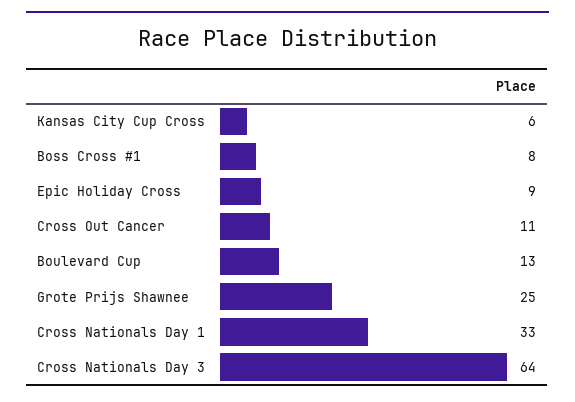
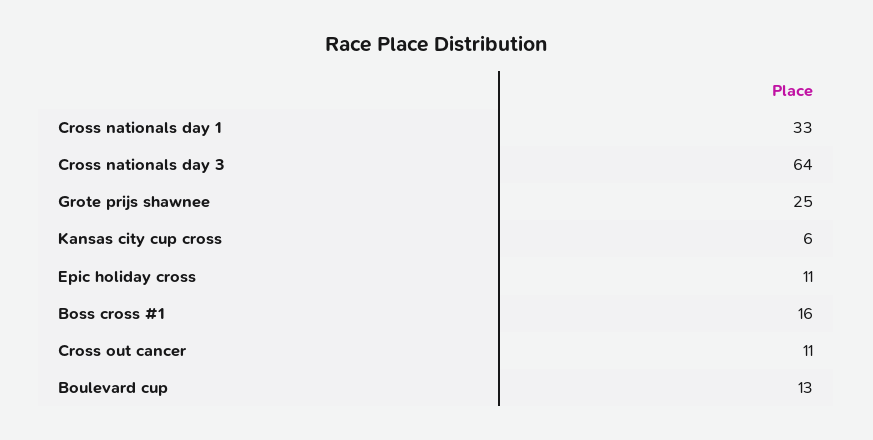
Boss Cross #1: 8 -> 16
Epic Holiday Cross: 9 -> 11

